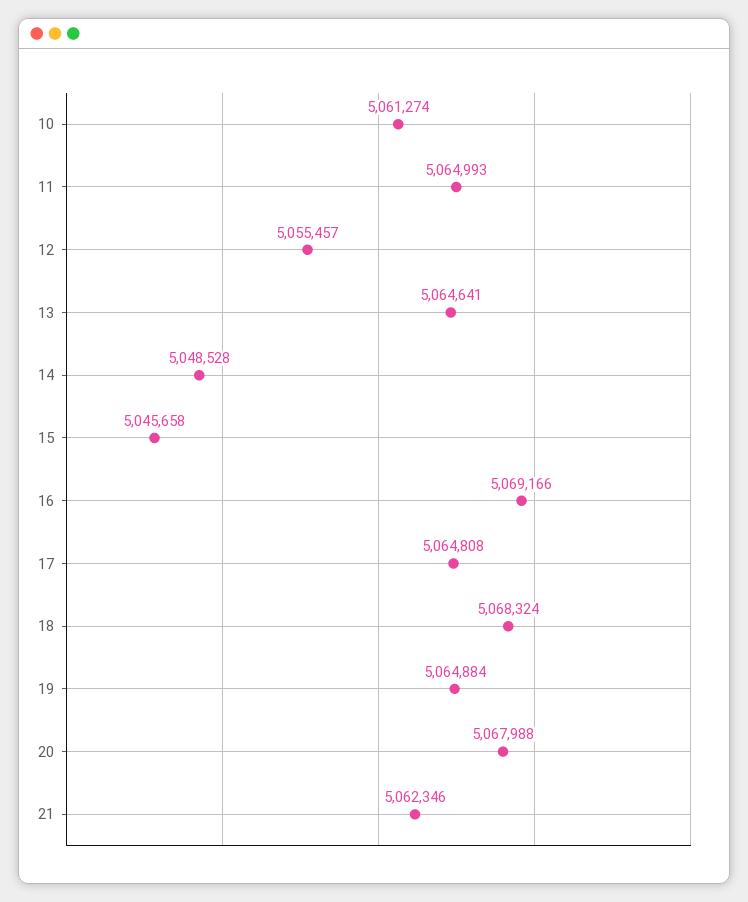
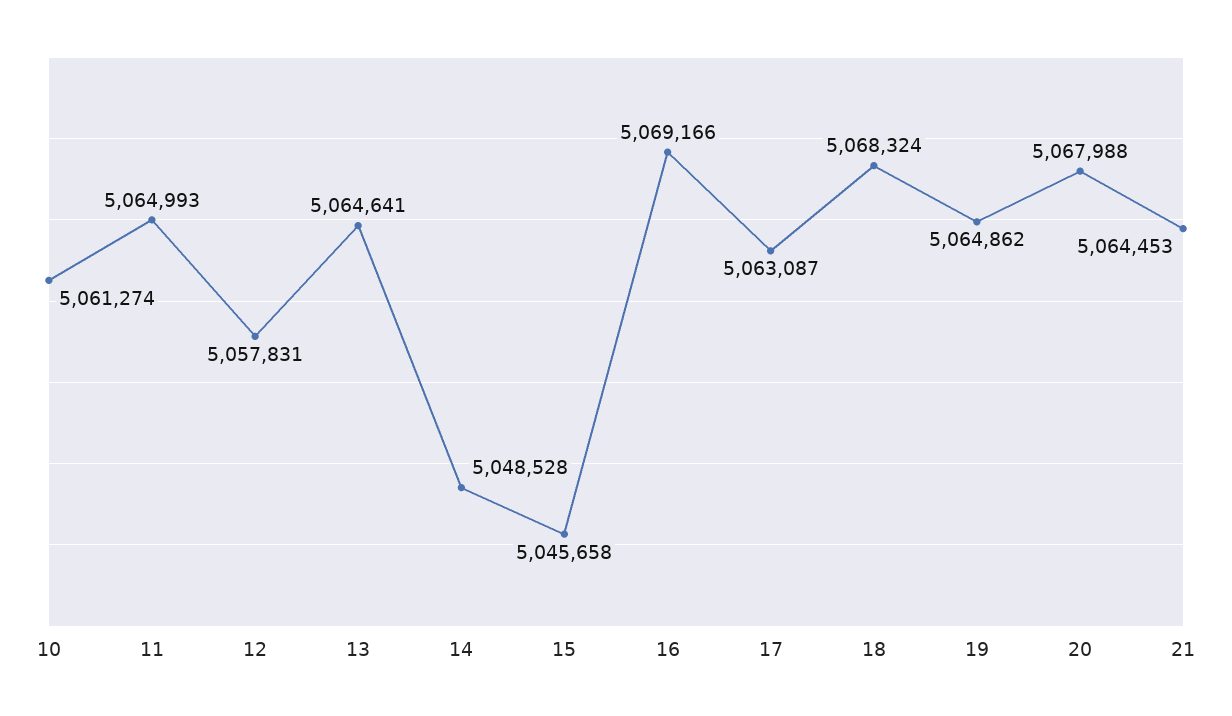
12: 5055457 -> 5057831
17: 5064808 -> 5063087
19: 5064884 -> 5064862
21: 5062346 -> 5064453

